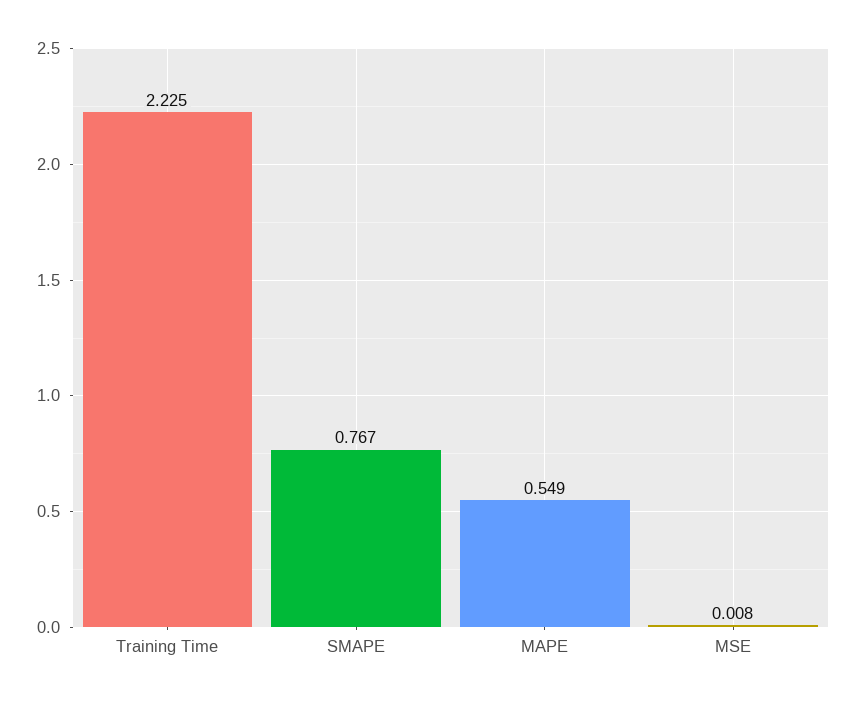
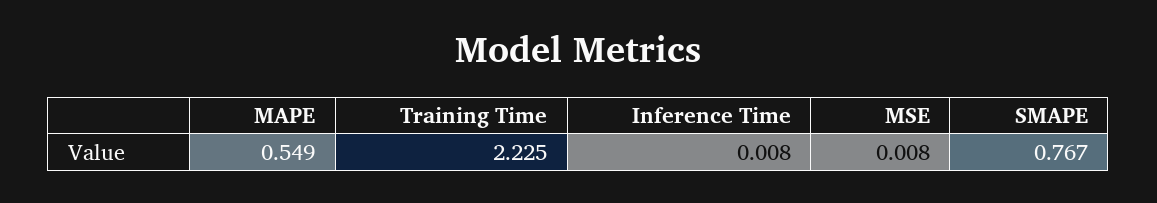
Inference Time: none -> 0.008

